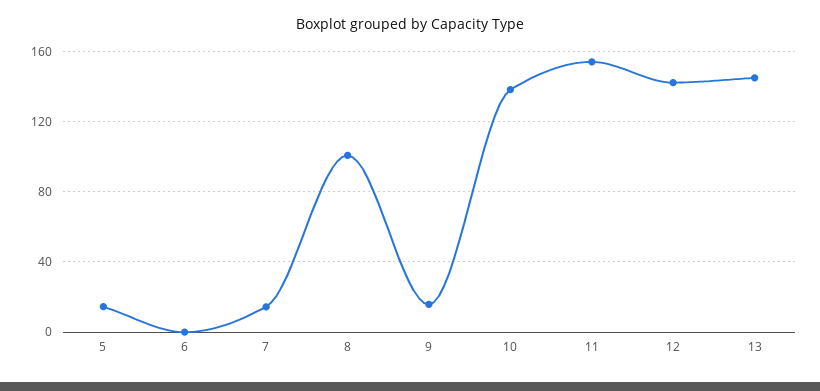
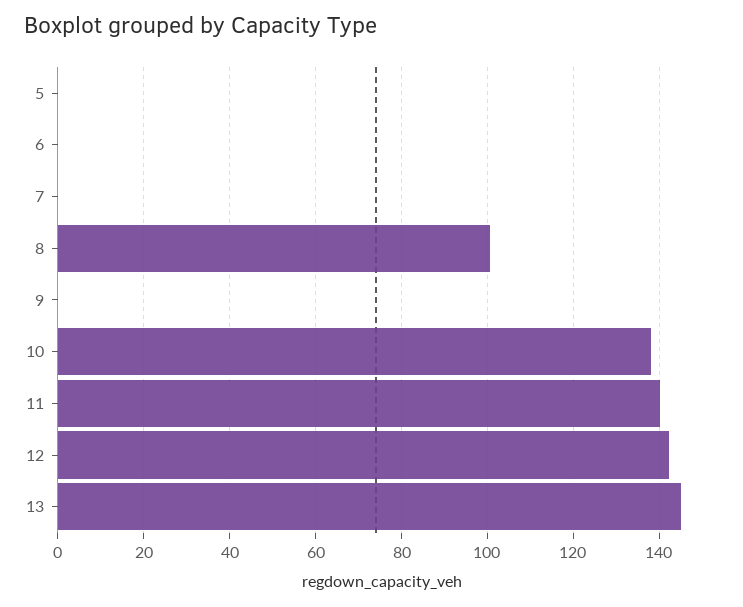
5: 15 -> 0
7: 15 -> 0
9: 15 -> 0
11: 155 -> 140

